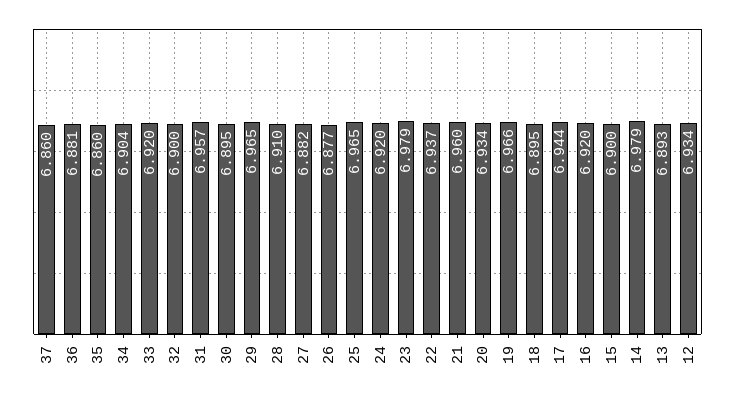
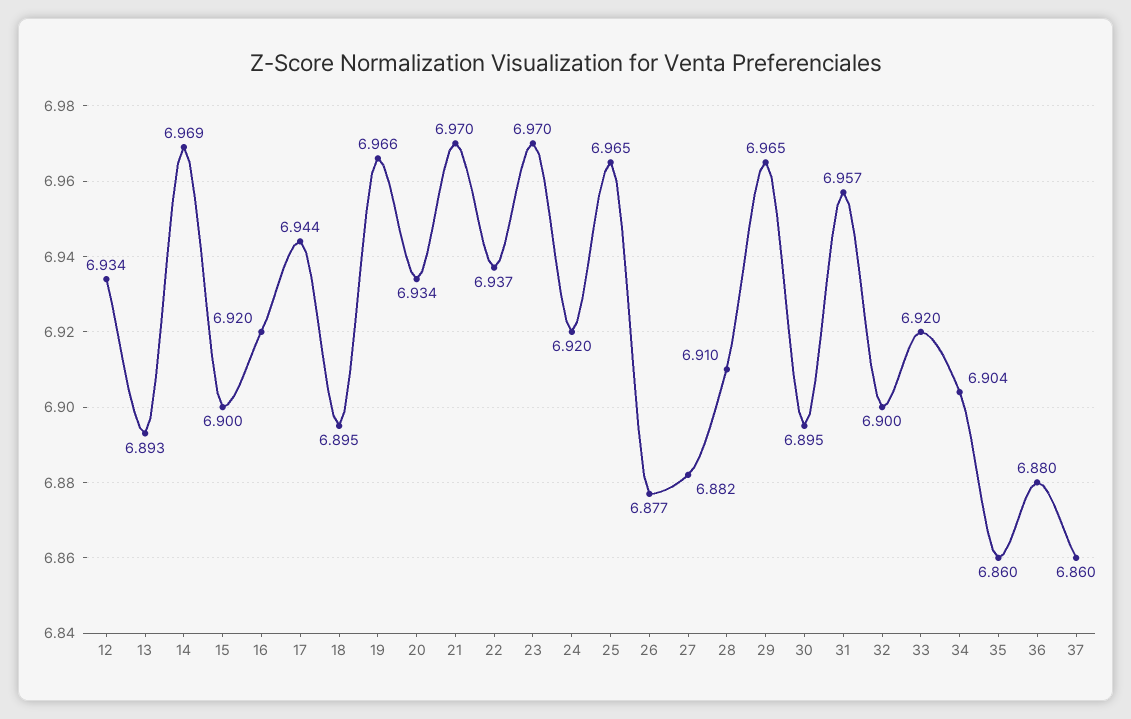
36: 6.881 -> 6.88
23: 6.979 -> 6.97
21: 6.96 -> 6.97
14: 6.979 -> 6.969

